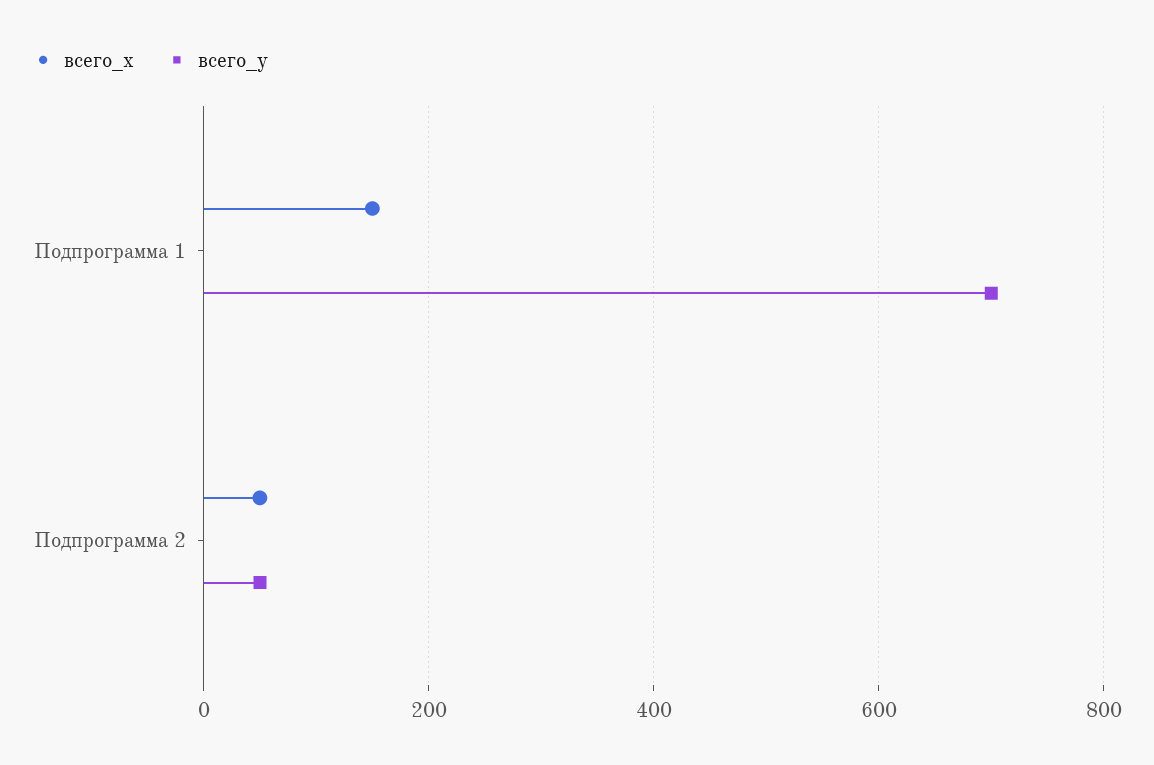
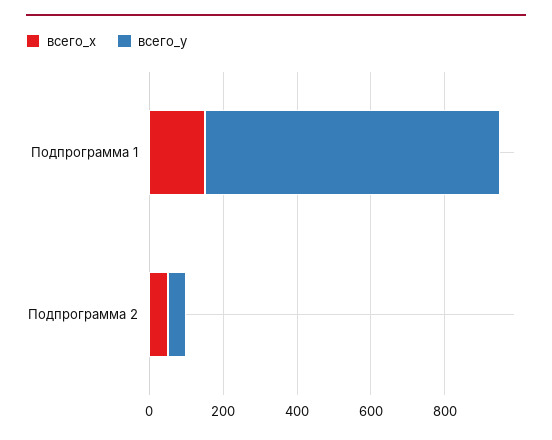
всего_y, Подпрограмма 1: 700 -> 800

